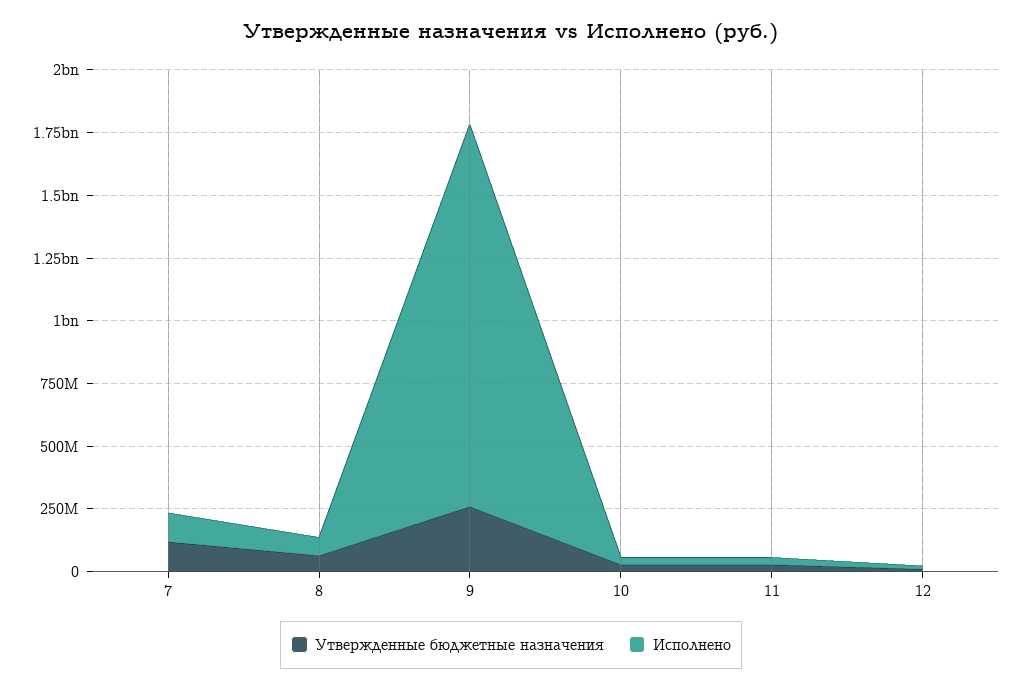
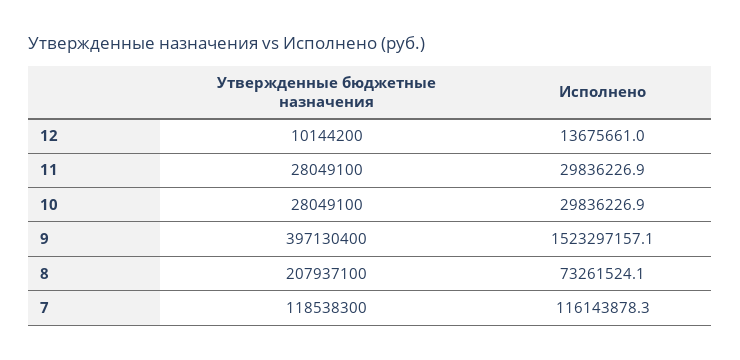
Утвержденные бюджетные назначения, 8: 50000000 -> 207937100
Утвержденные бюджетные назначения, 9: 250000000 -> 397130400

